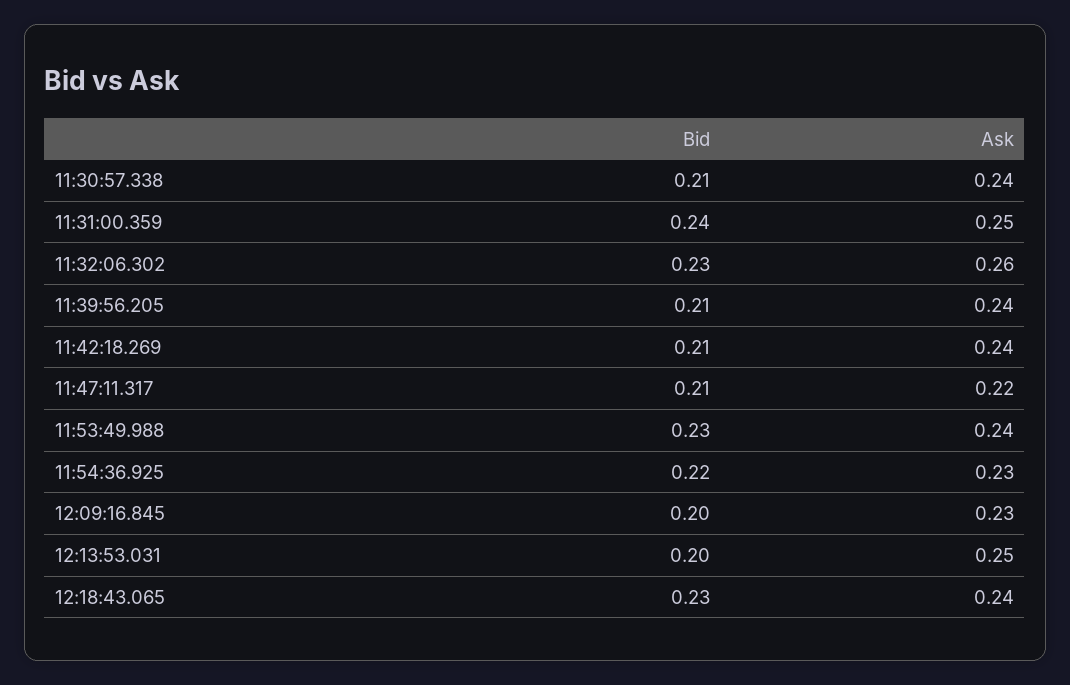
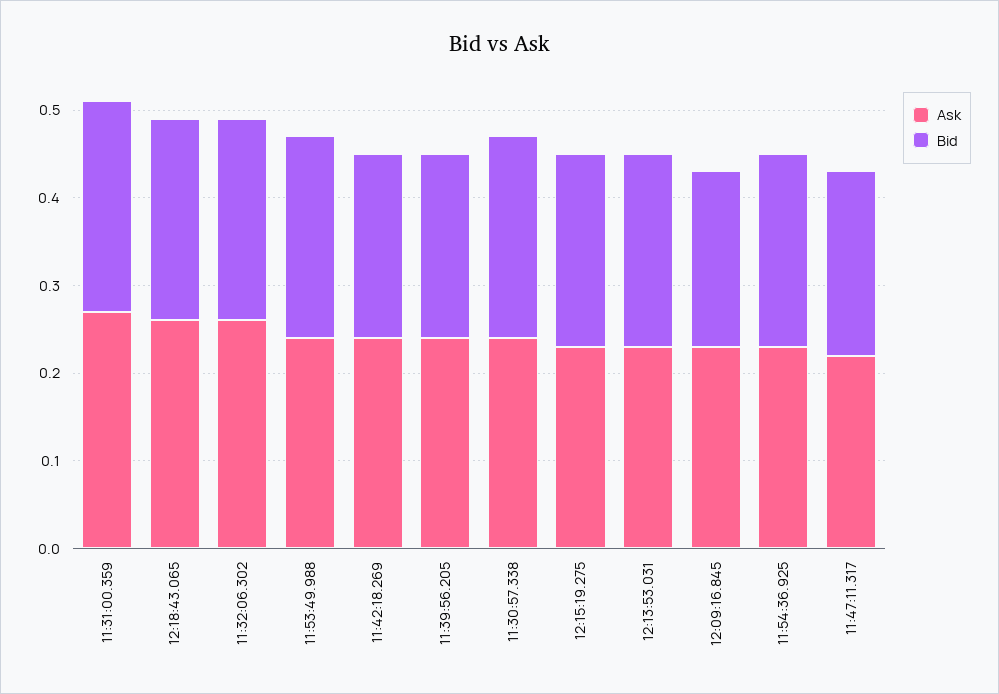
Bid, 11:30:57.338: 0.21 -> 0.23
Ask, 11:31:00.359: 0.25 -> 0.27
Bid, 12:13:53.031: 0.2 -> 0.22
Ask, 12:13:53.031: 0.25 -> 0.23
Ask, 12:18:43.065: 0.24 -> 0.26
Ask, 12:15:19.275: none -> 0.23
Bid, 12:15:19.275: none -> 0.22

